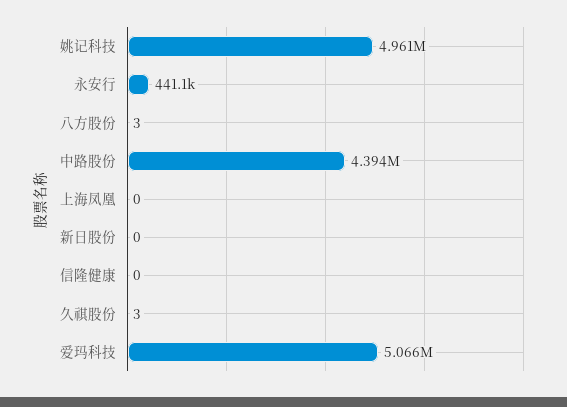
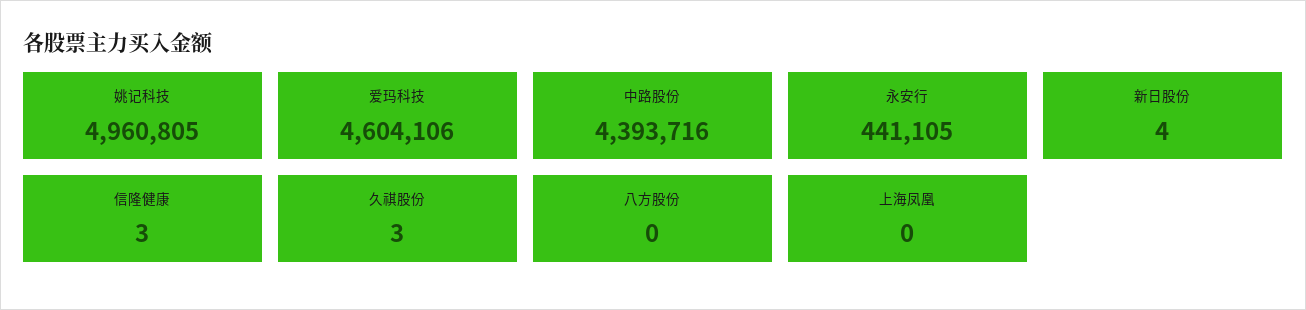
八方股份: 3 -> 0
新日股份: 0 -> 4
信隆健康: 0 -> 3
爱玛科技: 5066000 -> 4604106

